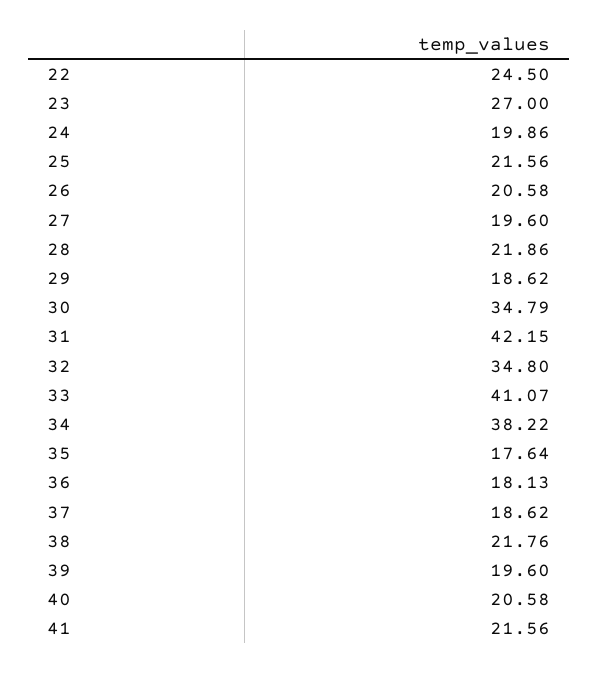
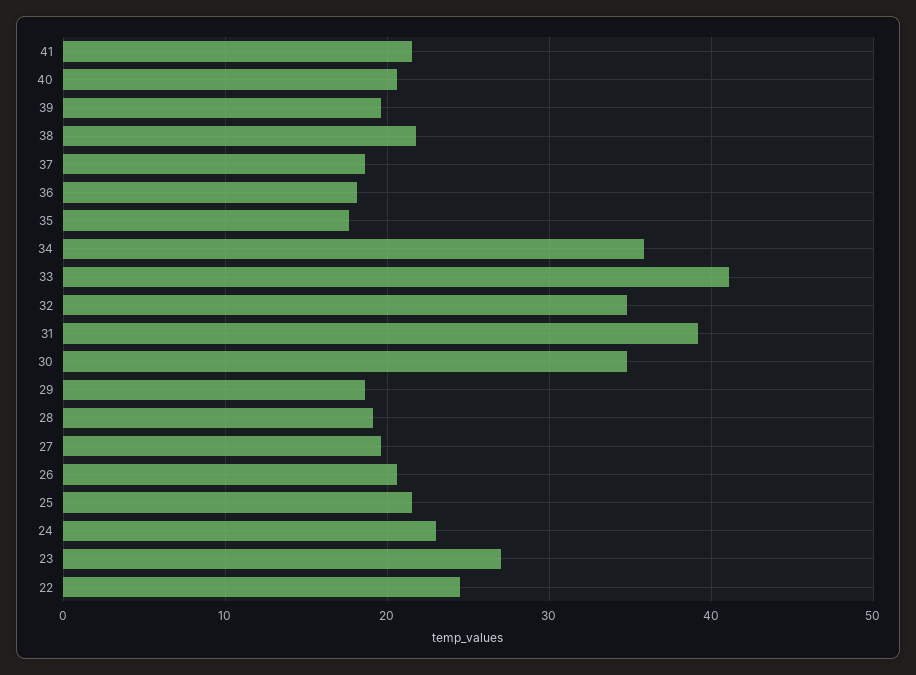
24: 19.86 -> 23
28: 21.86 -> 19
31: 42.15 -> 39
34: 38.22 -> 36

